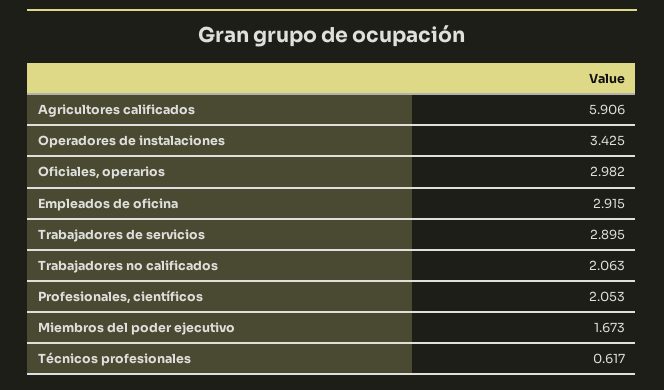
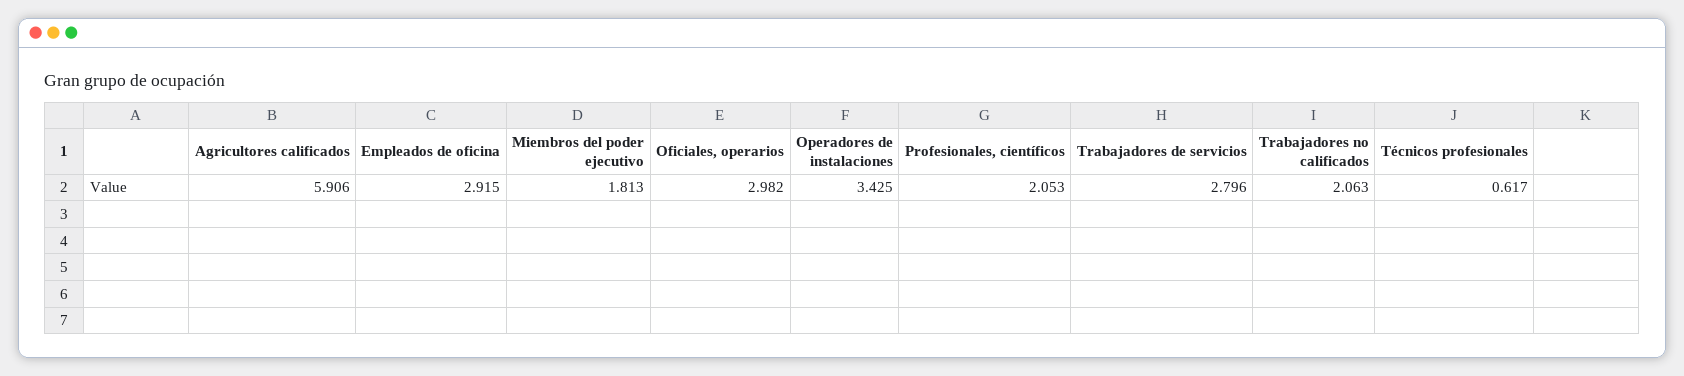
Trabajadores de servicios: 2.895 -> 2.796
Miembros del poder ejecutivo: 1.673 -> 1.813

